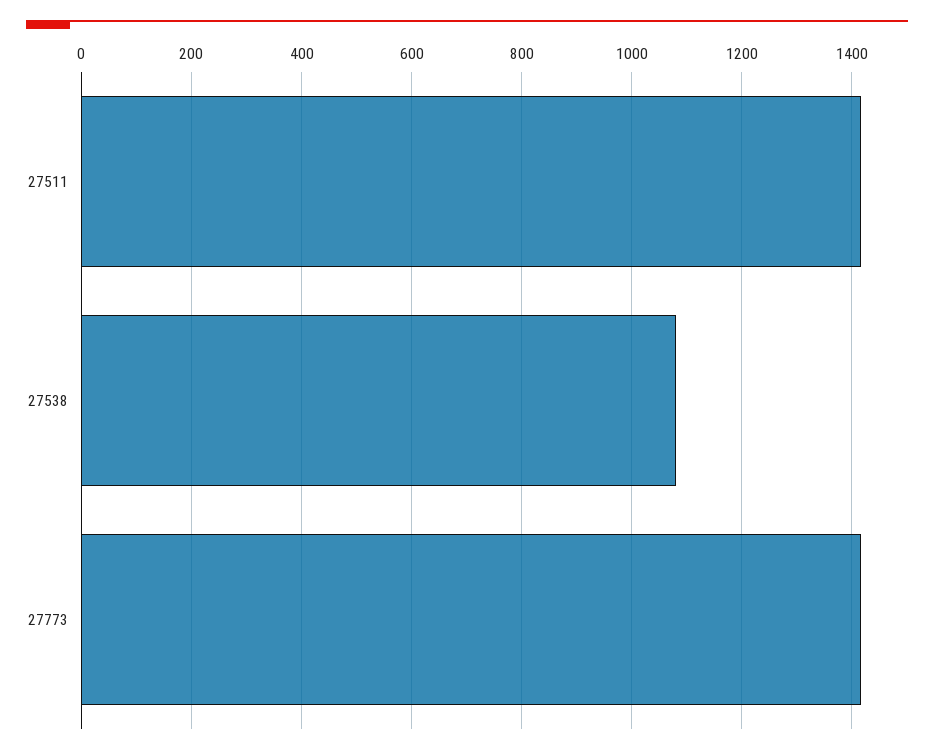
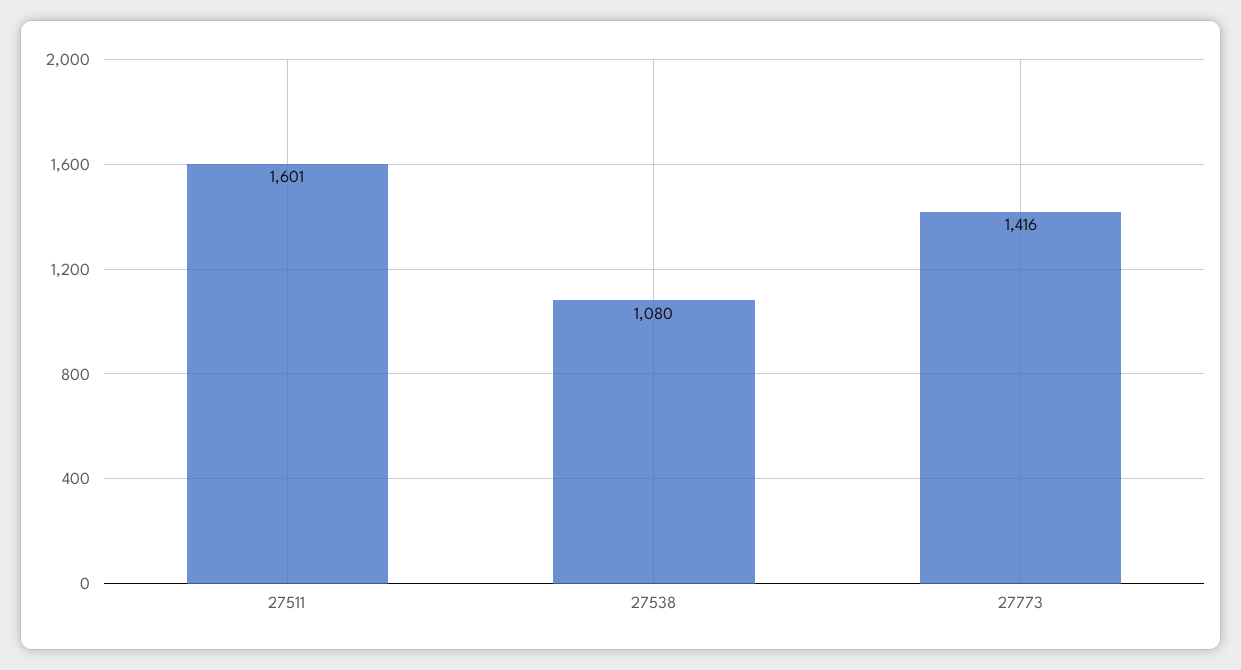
27511: 1420 -> 1601

